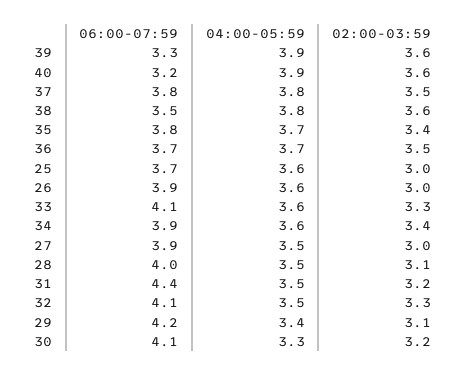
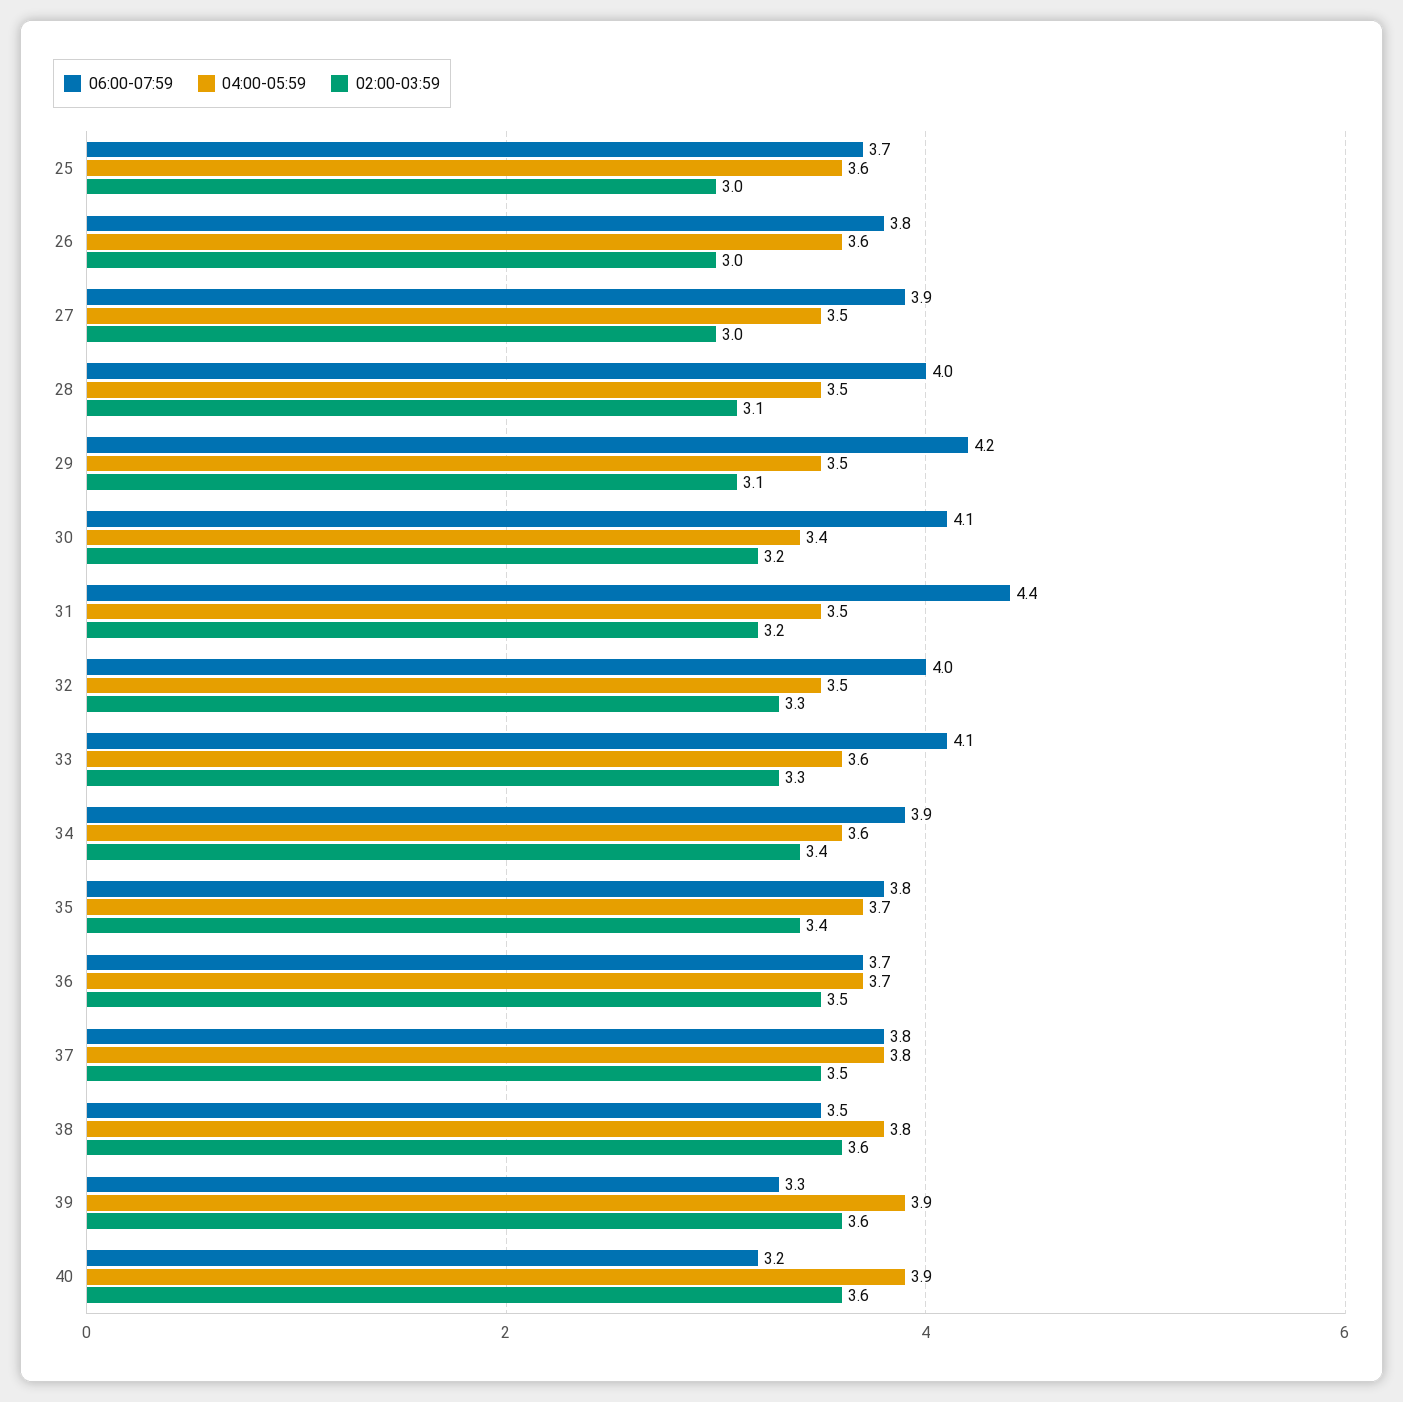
06:00-07:59, 26: 3.9 -> 3.8
06:00-07:59, 32: 4.1 -> 4
04:00-05:59, 29: 3.4 -> 3.5
04:00-05:59, 30: 3.3 -> 3.4

